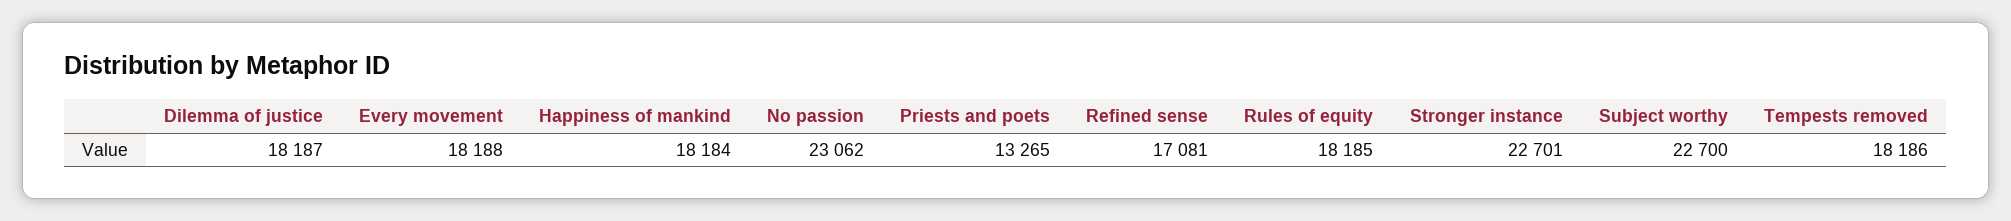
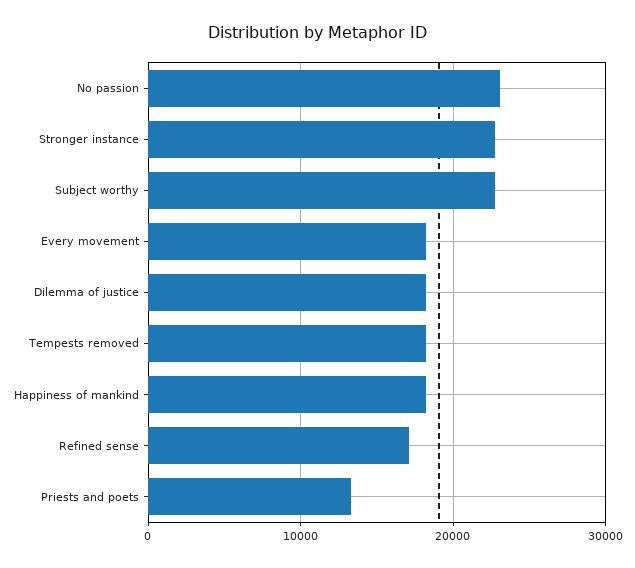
Rules of equity: 18185 -> none

